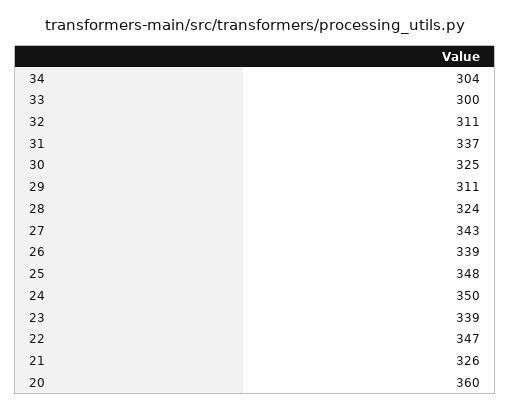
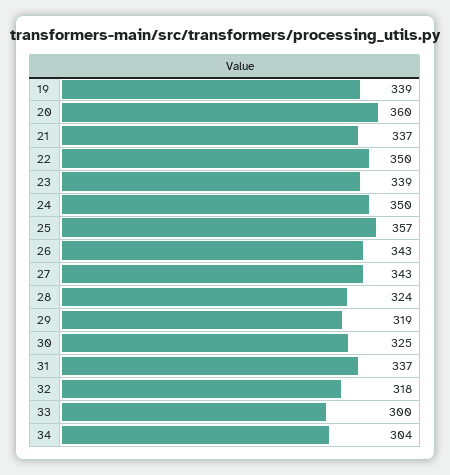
32: 311 -> 318
29: 311 -> 319
26: 339 -> 343
25: 348 -> 357
22: 347 -> 350
21: 326 -> 337
19: none -> 339

